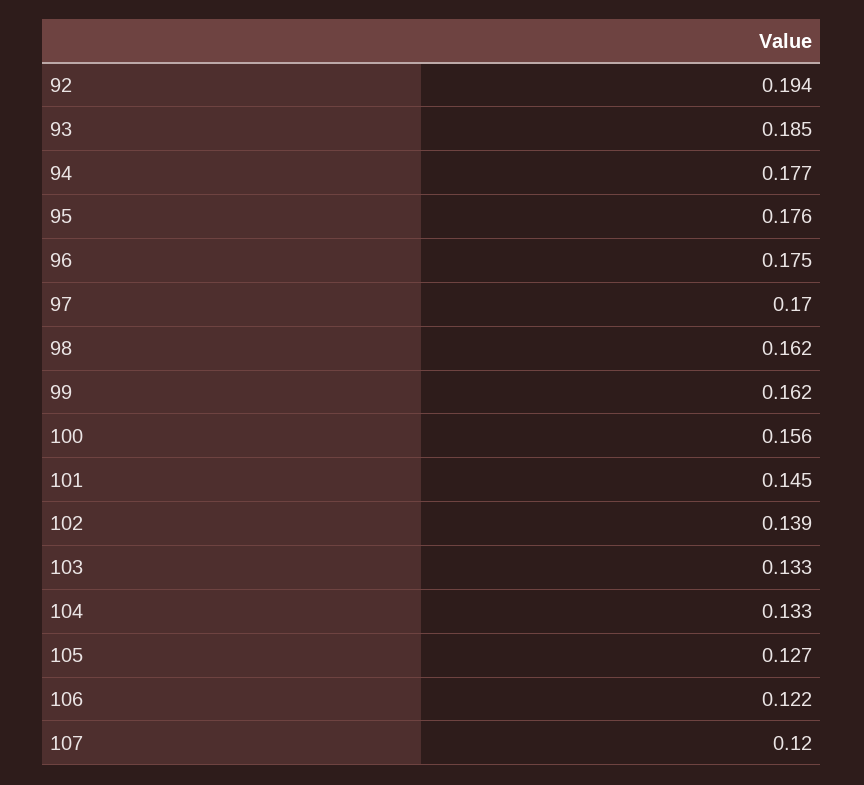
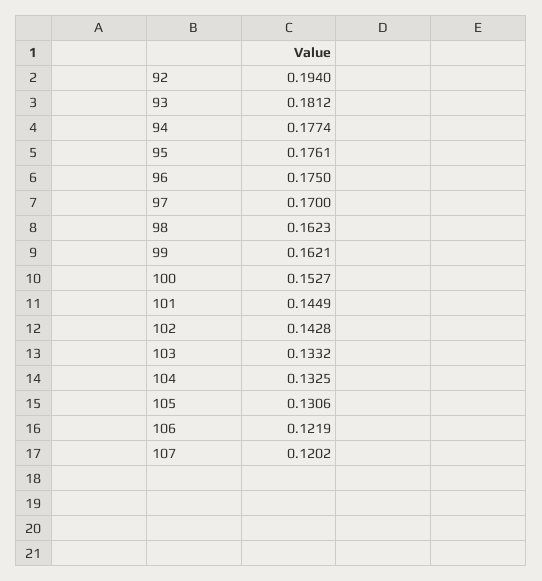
93: 0.185 -> 0.1812
100: 0.156 -> 0.1527
102: 0.139 -> 0.1428
105: 0.127 -> 0.1306

